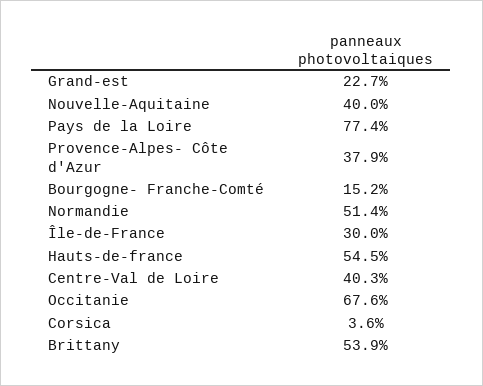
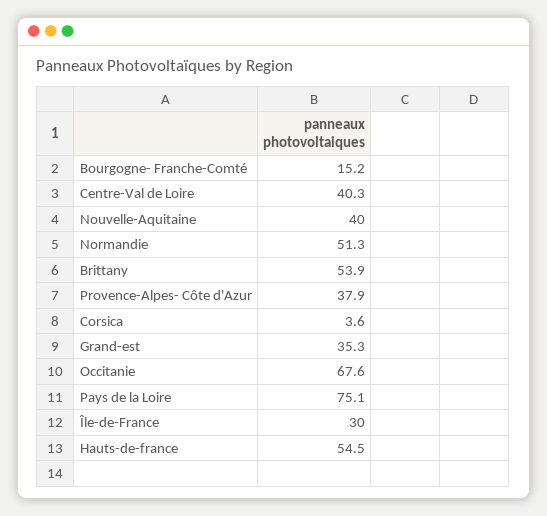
Grand-est: 22.7 -> 35.3
Pays de la Loire: 77.4 -> 75.1
Normandie: 51.4 -> 51.3

